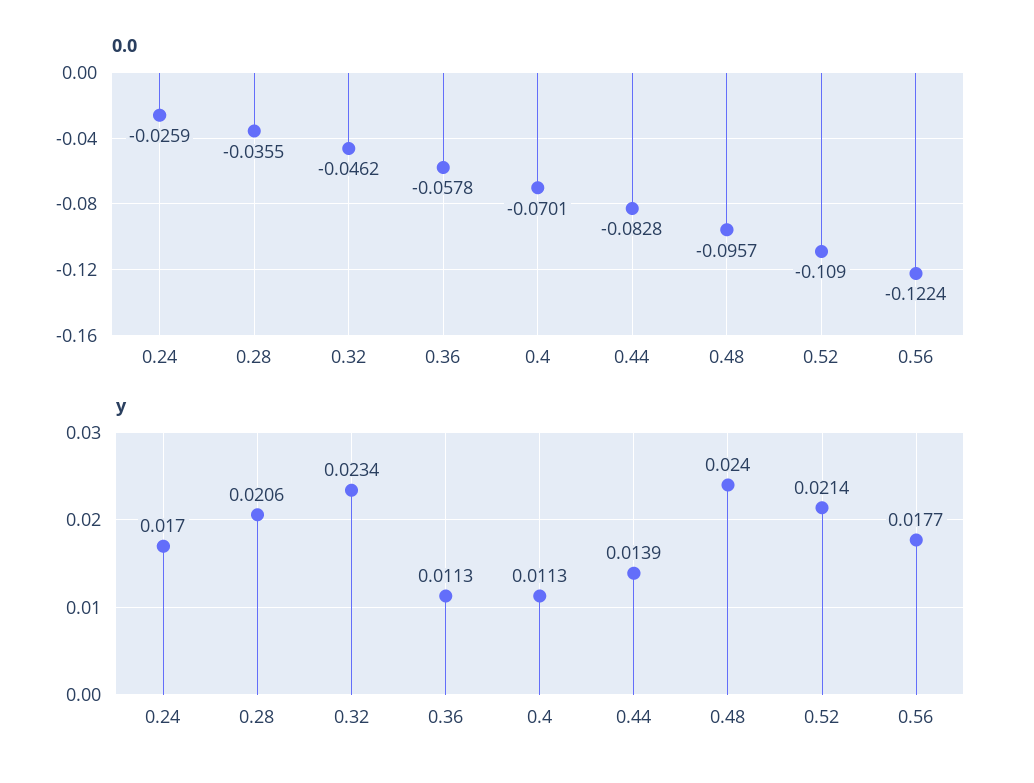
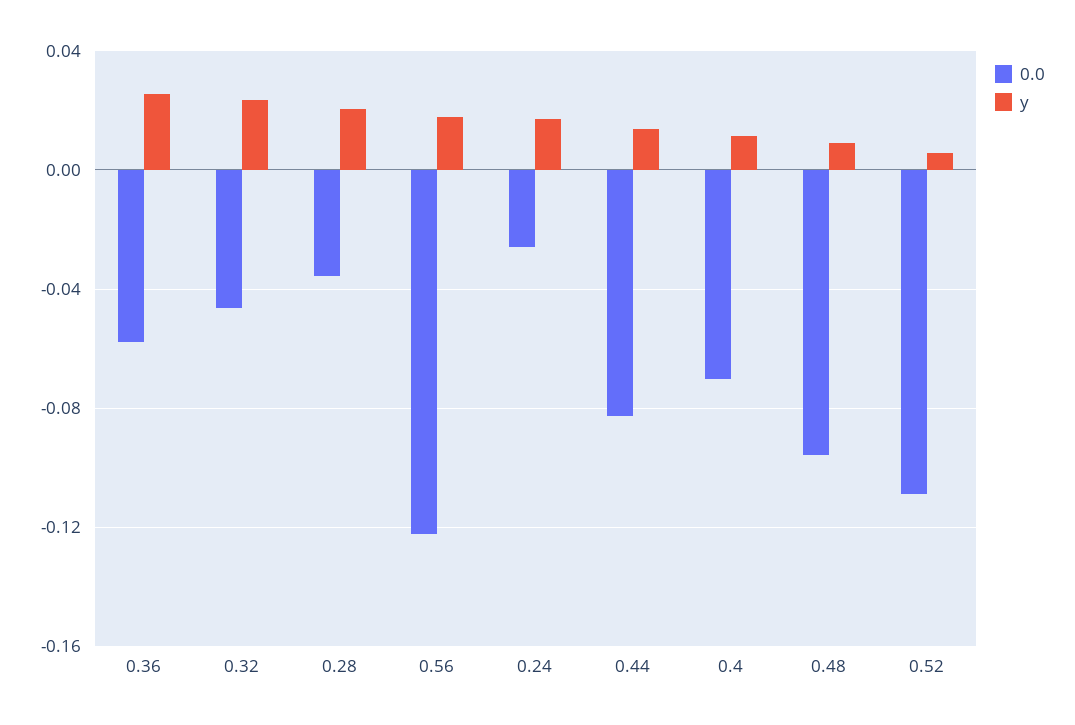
y, 0.36: 0.0113 -> 0.025
y, 0.48: 0.024 -> 0.01
y, 0.52: 0.0214 -> 0.005

